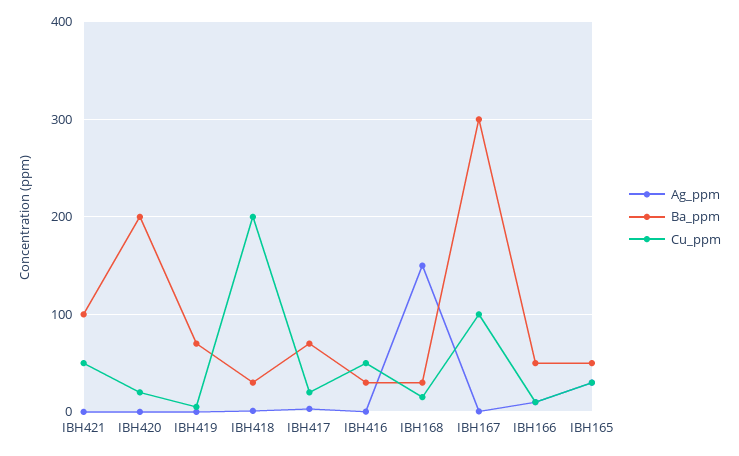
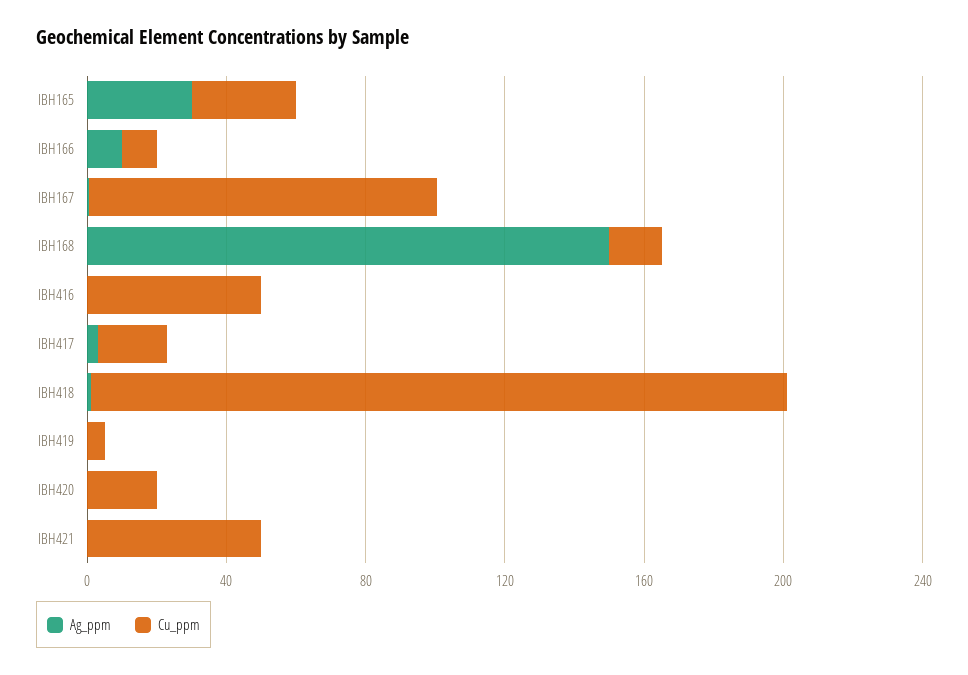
Ba_ppm, IBH421: 100 -> none
Ba_ppm, IBH420: 200 -> none
Ba_ppm, IBH419: 70 -> none
Ba_ppm, IBH418: 30 -> none
Ba_ppm, IBH417: 70 -> none
Ba_ppm, IBH416: 30 -> none
Ba_ppm, IBH168: 30 -> none
Ba_ppm, IBH167: 300 -> none
Ba_ppm, IBH166: 50 -> none
Ba_ppm, IBH165: 50 -> none

